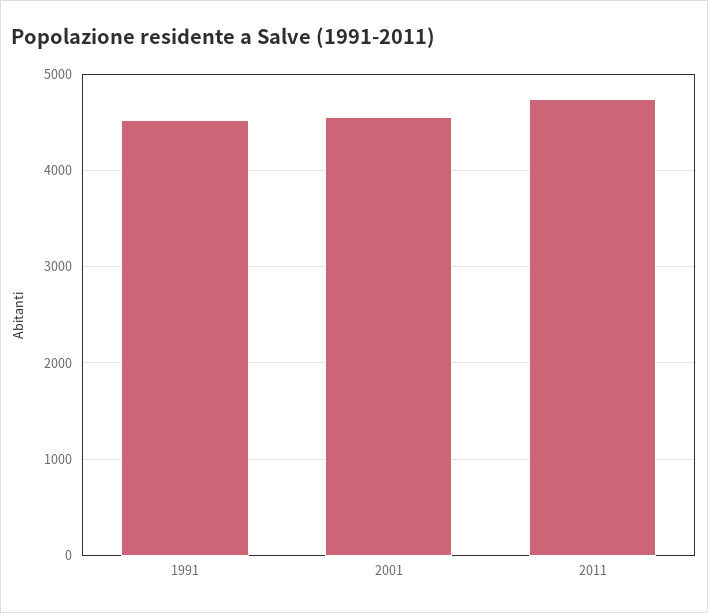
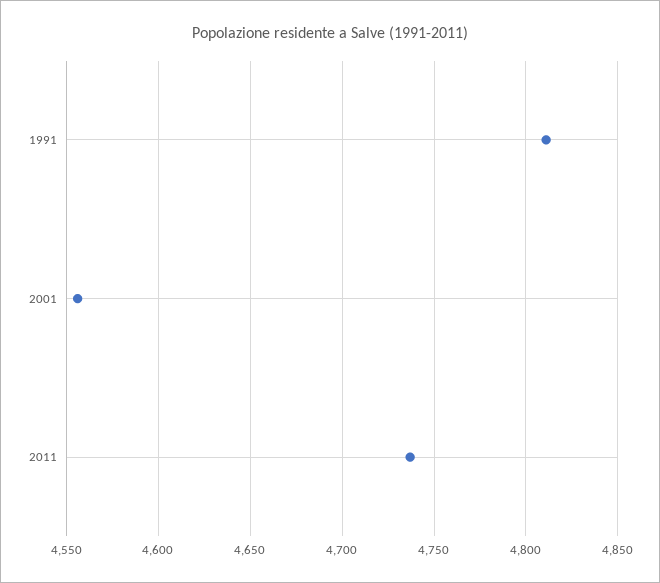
1991: 4500 -> 4810

